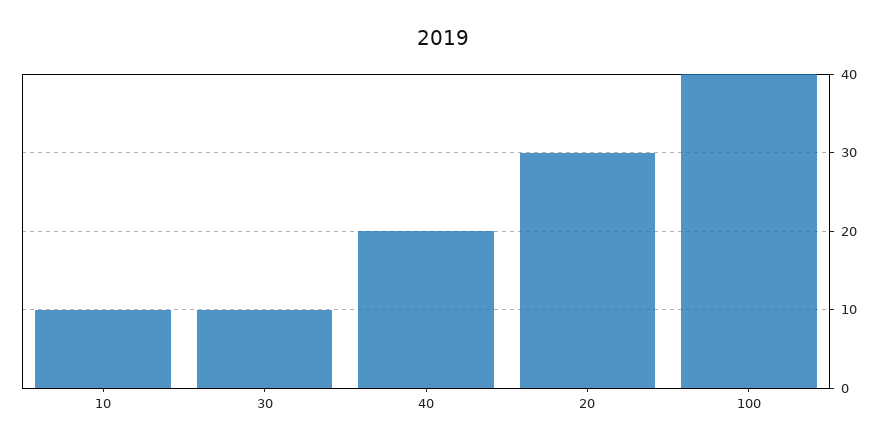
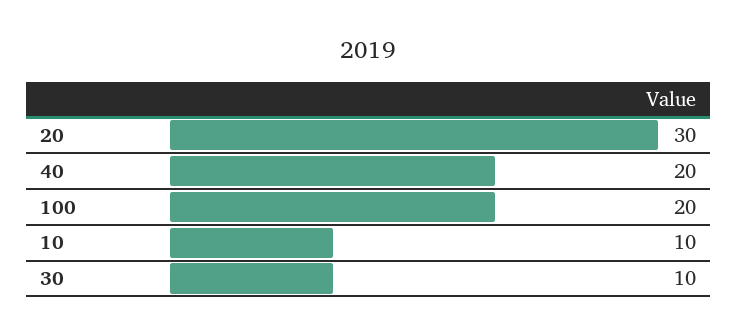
100: 40 -> 20

